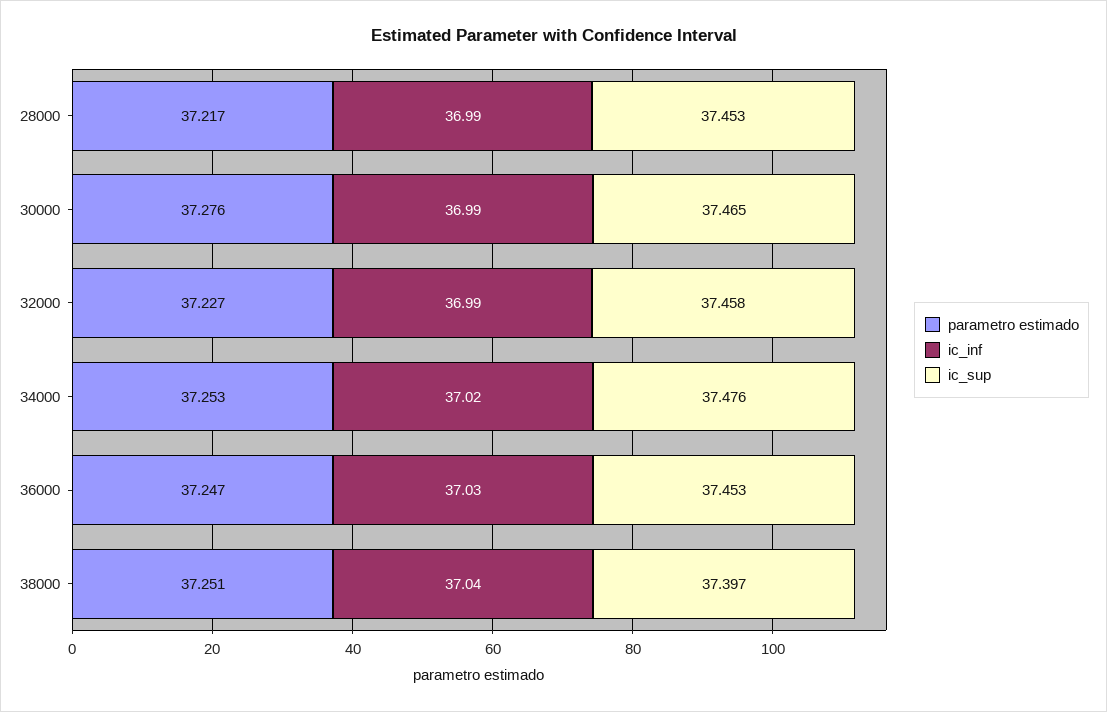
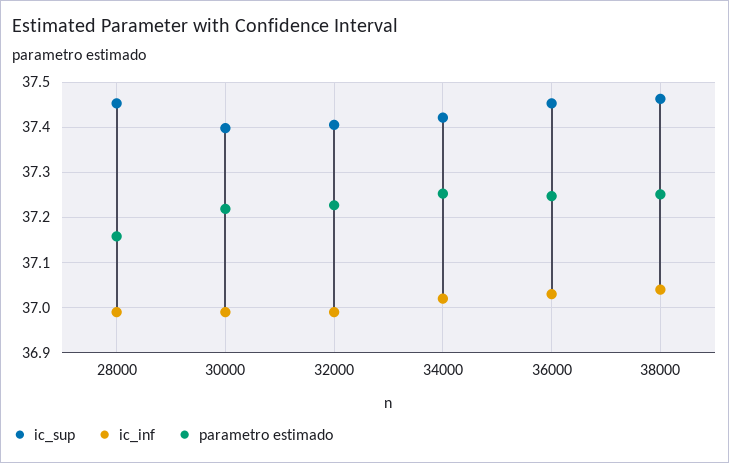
parametro estimado, 28000: 37.217 -> 37.16
parametro estimado, 30000: 37.276 -> 37.22
ic_sup, 30000: 37.465 -> 37.4
ic_sup, 32000: 37.458 -> 37.4
ic_sup, 34000: 37.476 -> 37.42
ic_sup, 38000: 37.397 -> 37.46

